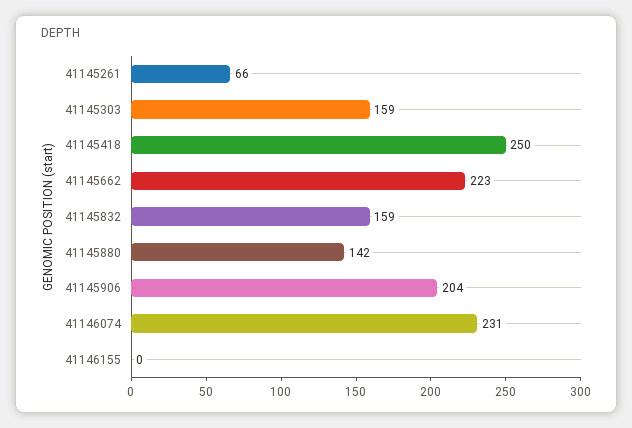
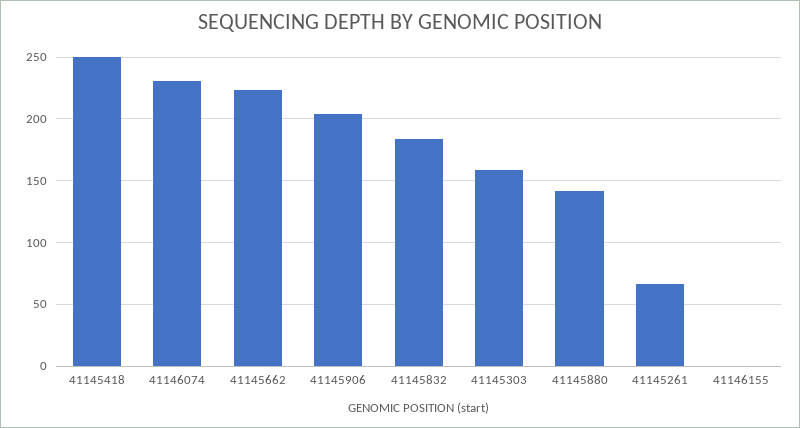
41145832: 159 -> 185

